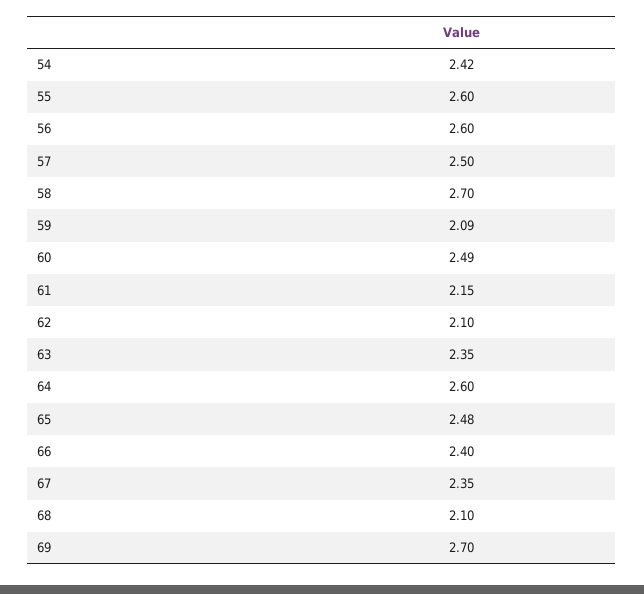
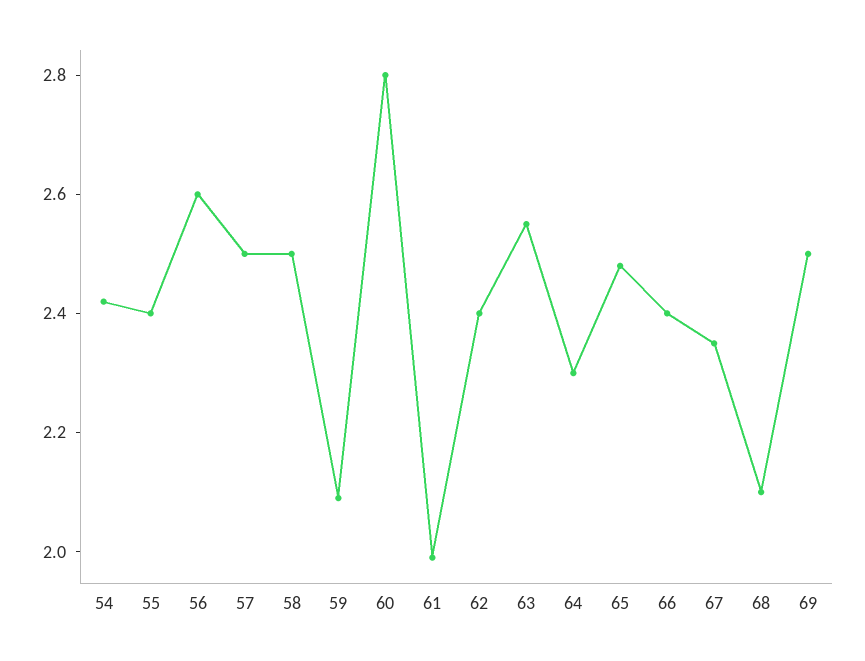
55: 2.6 -> 2.4
58: 2.7 -> 2.5
60: 2.49 -> 2.8
61: 2.15 -> 2
62: 2.1 -> 2.4
63: 2.35 -> 2.55
64: 2.6 -> 2.3
69: 2.7 -> 2.5

